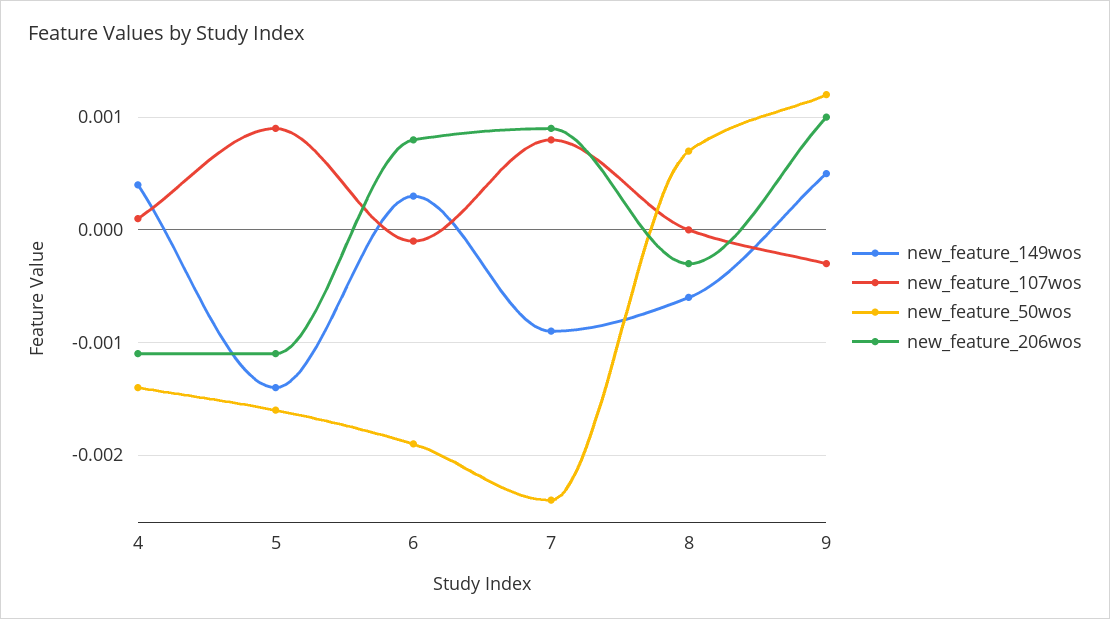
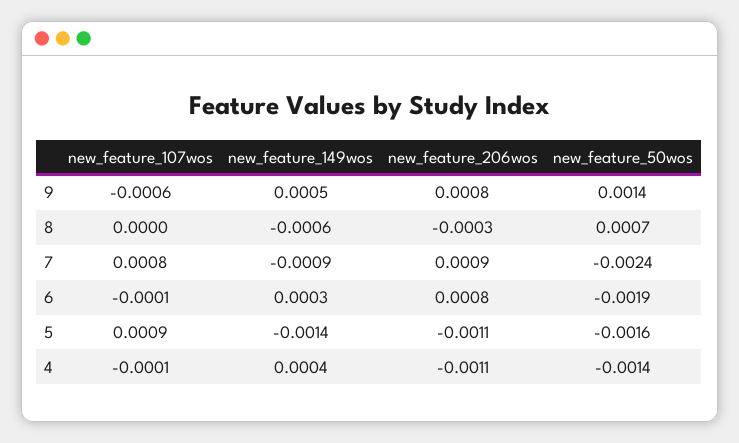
new_feature_107wos, 4: 0.0001 -> -0.0001
new_feature_107wos, 9: -0.0003 -> -0.0006
new_feature_50wos, 9: 0.0012 -> 0.0014
new_feature_206wos, 9: 0.001 -> 0.0008

